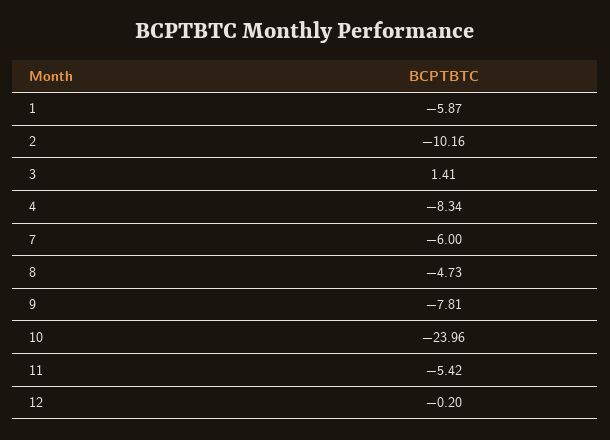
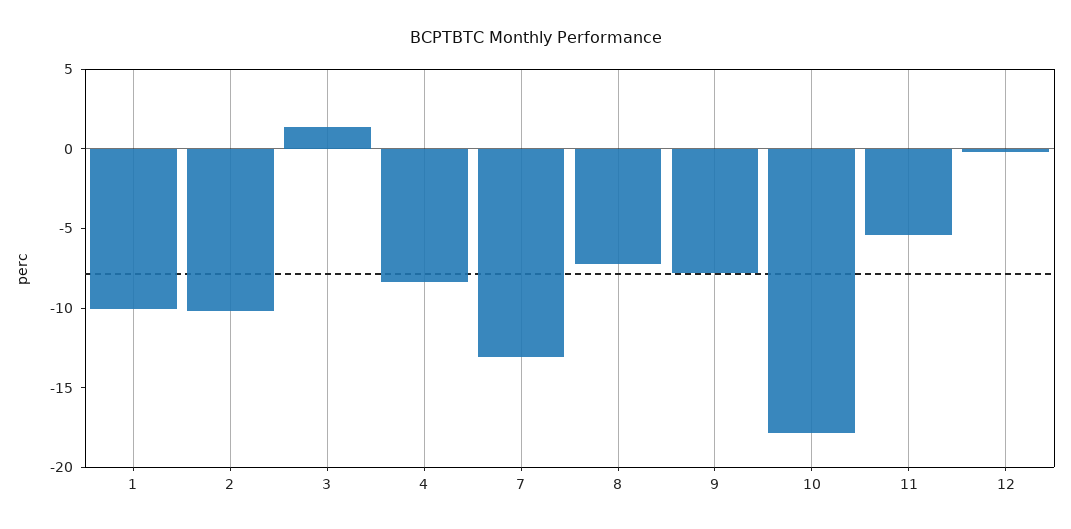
1: -5.87 -> -10
7: -6 -> -13
8: -4.73 -> -7
10: -23.96 -> -18

